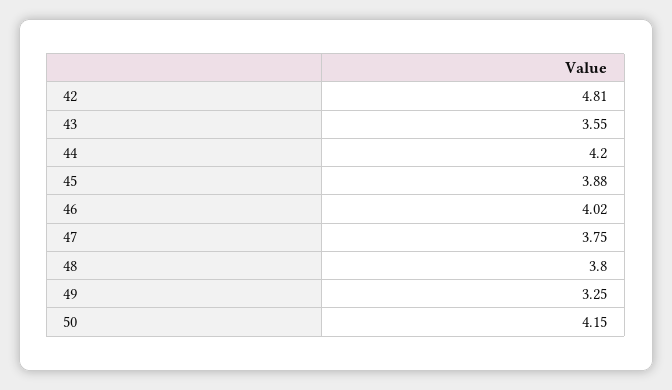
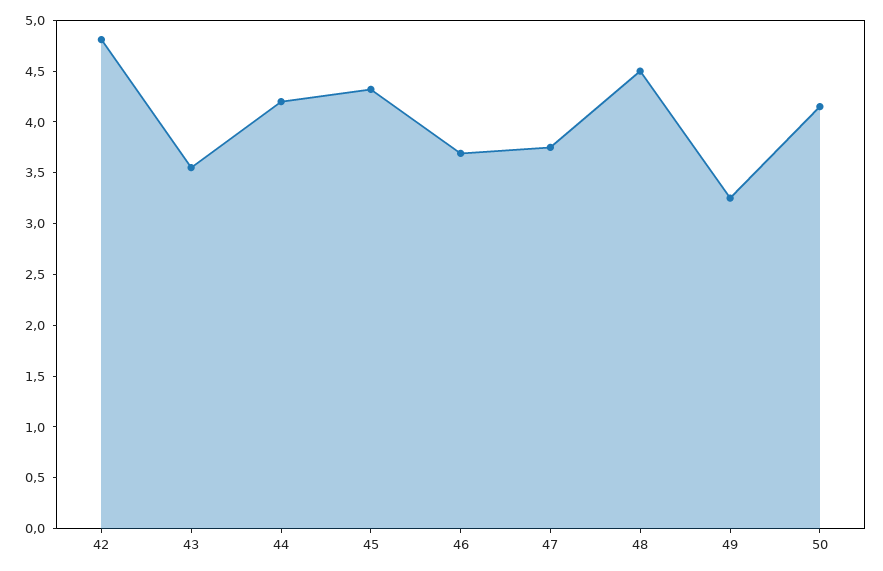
45: 3.88 -> 4.3
46: 4.02 -> 3.7
48: 3.8 -> 4.5

